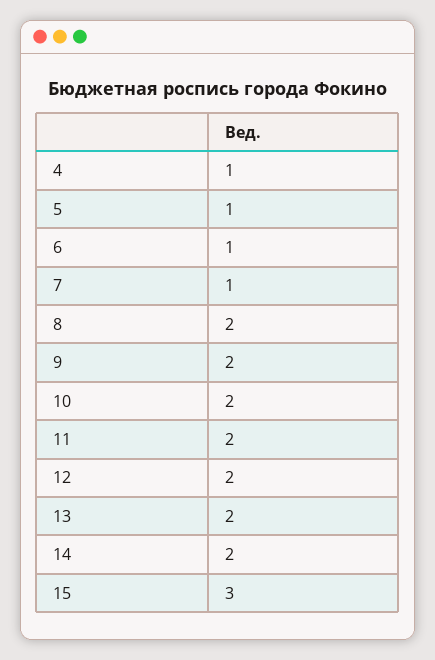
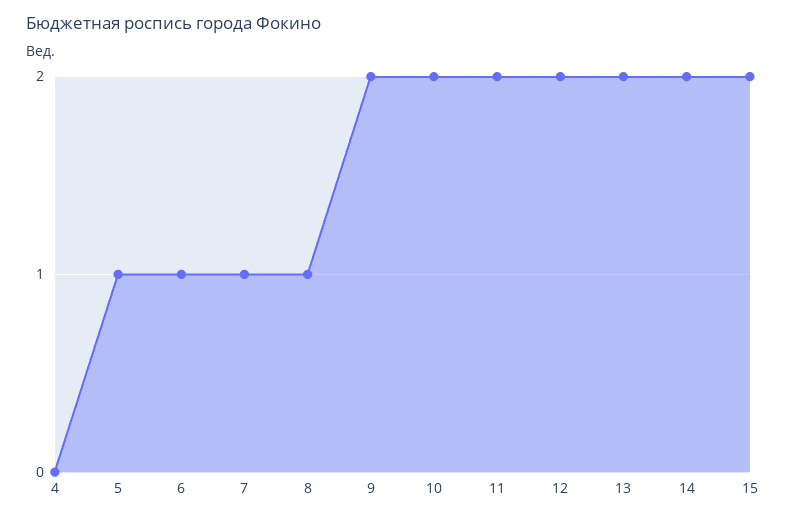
4: 1 -> 0
8: 2 -> 1
15: 3 -> 2

